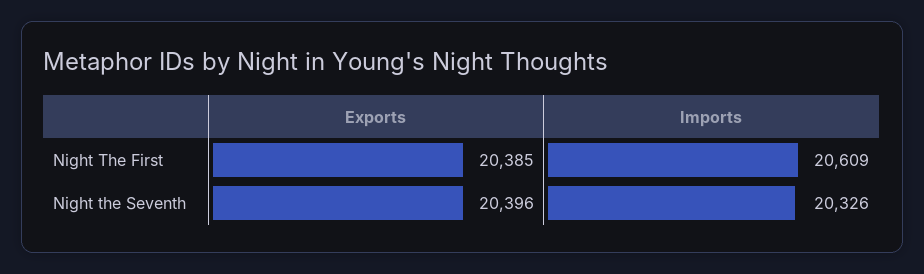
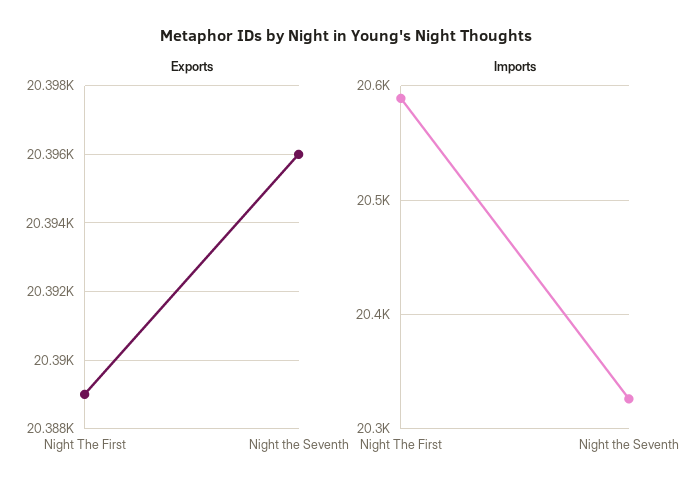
Exports, Night The First: 20385 -> 20389
Imports, Night The First: 20609 -> 20590

